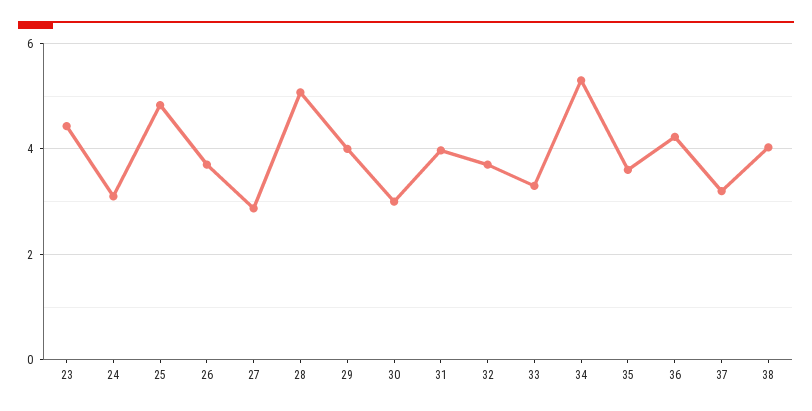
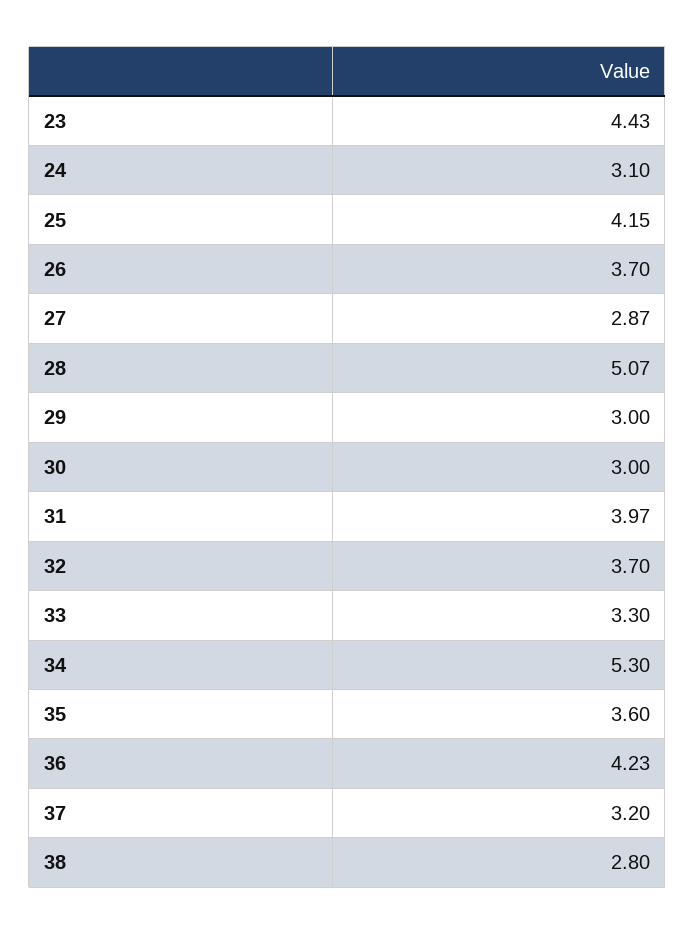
25: 4.8 -> 4.15
29: 4 -> 3
38: 4 -> 2.8

